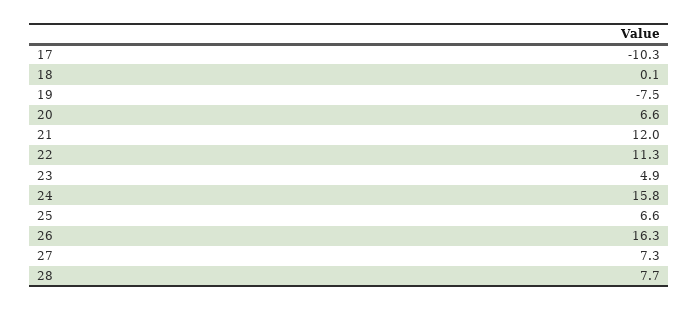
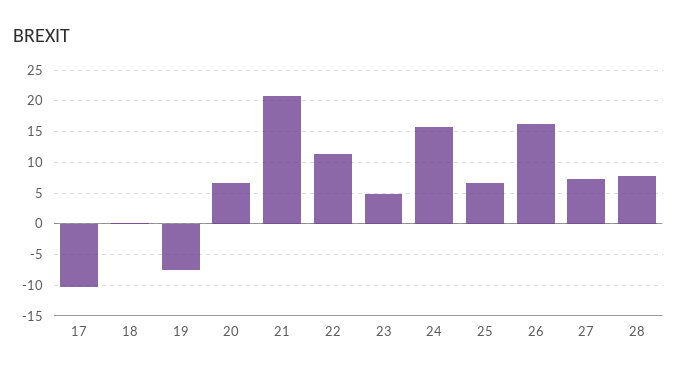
21: 12 -> 21

